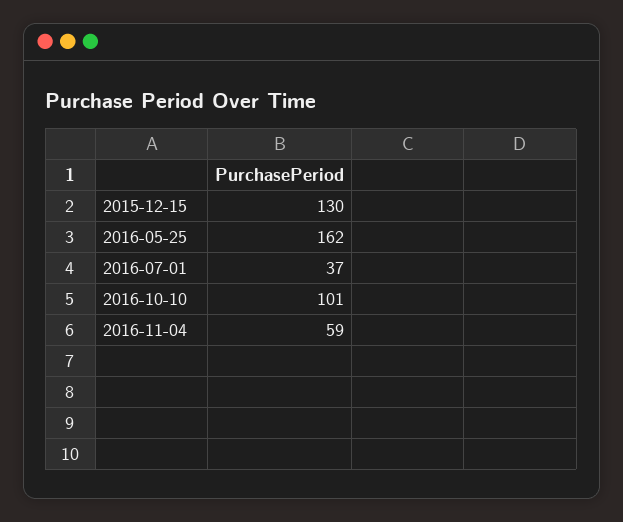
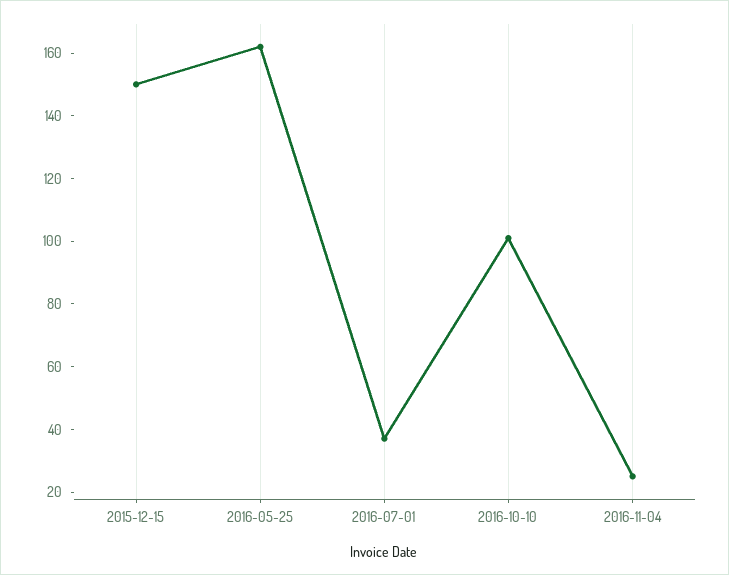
2015-12-15: 130 -> 150
2016-11-04: 59 -> 25

